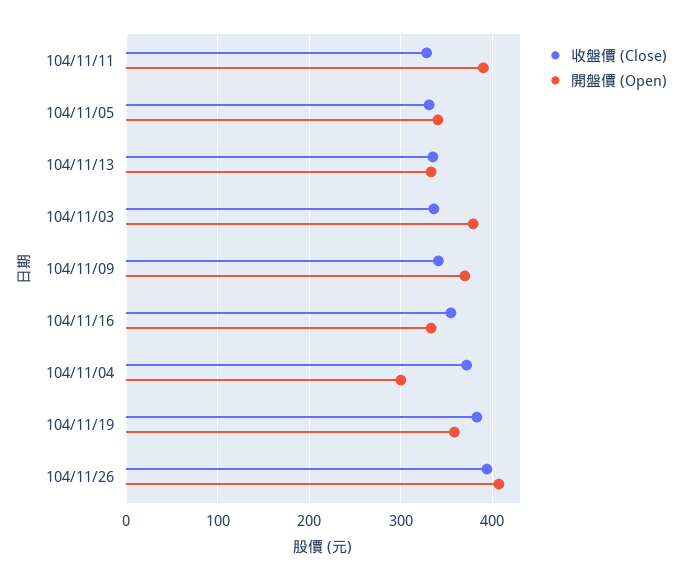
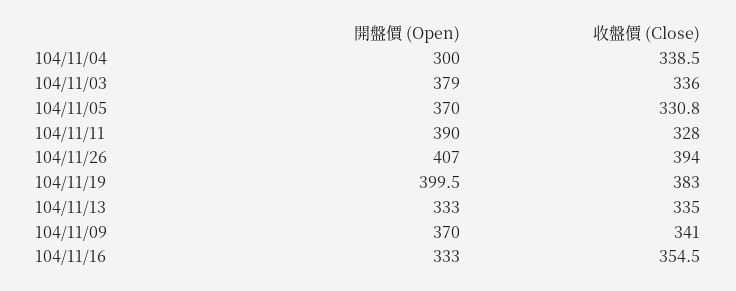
開盤價 (Open), 104/11/05: 340 -> 370
收盤價 (Close), 104/11/04: 370 -> 338.5
開盤價 (Open), 104/11/19: 360 -> 399.5

